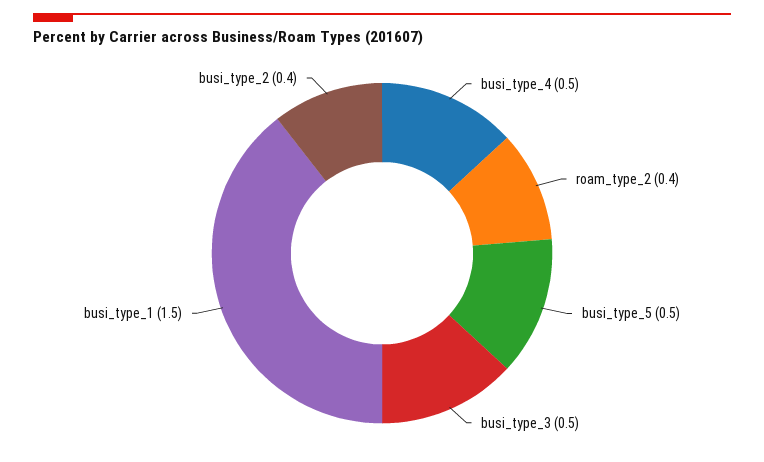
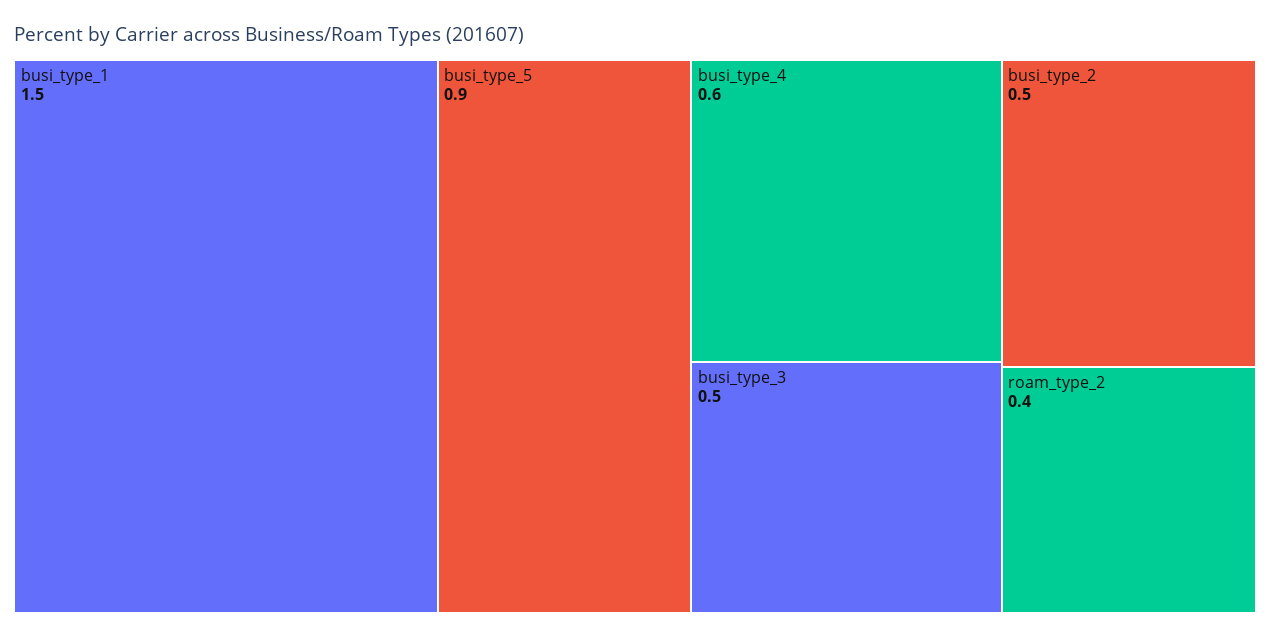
busi_type_4: 0.5 -> 0.6
busi_type_5: 0.5 -> 0.9
busi_type_2: 0.4 -> 0.5

